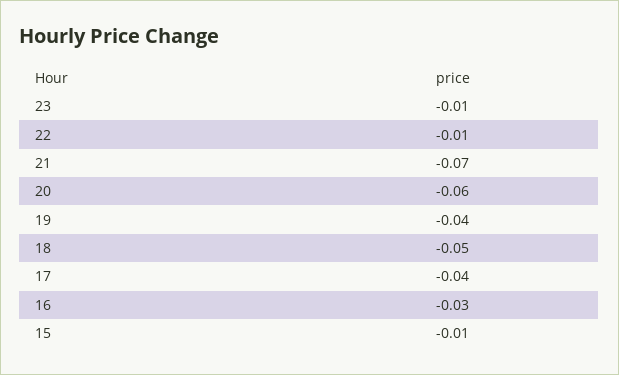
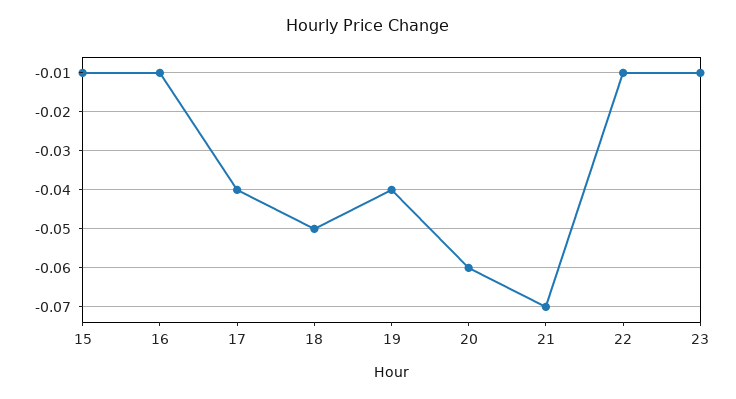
16: -0.03 -> -0.01

